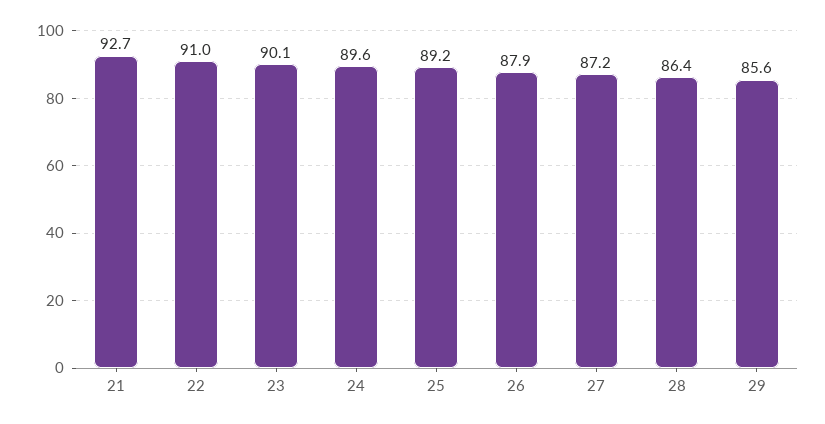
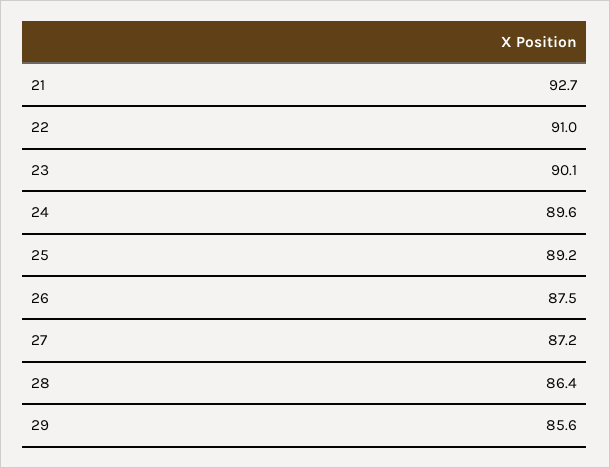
26: 87.9 -> 87.5

